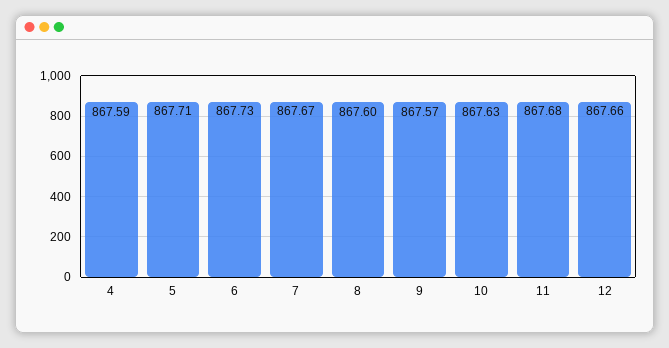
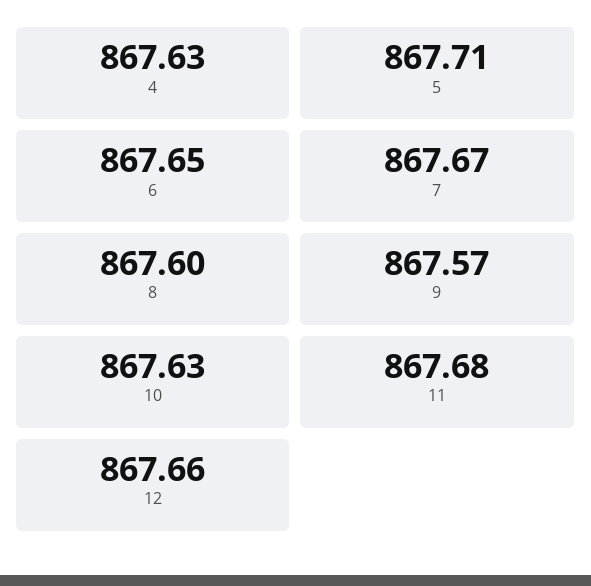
4: 867.59 -> 867.63
6: 867.73 -> 867.65

